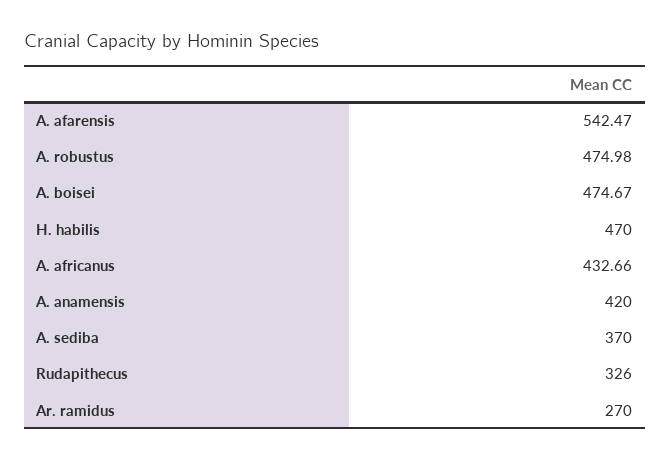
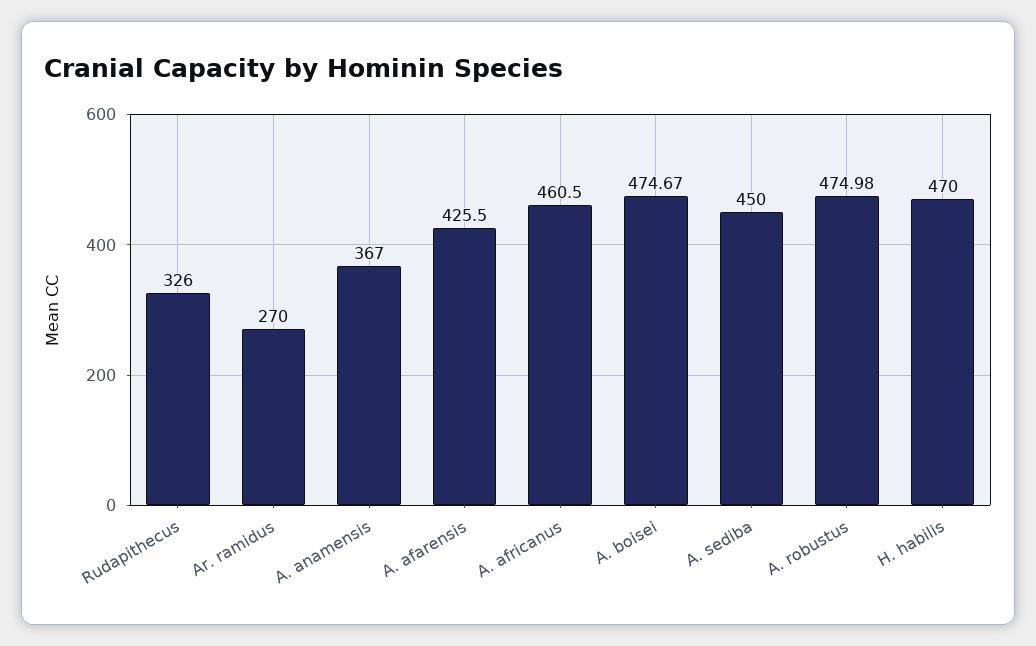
A. afarensis: 542.47 -> 425.5
A. africanus: 432.66 -> 460.5
A. anamensis: 420 -> 367
A. sediba: 370 -> 450

